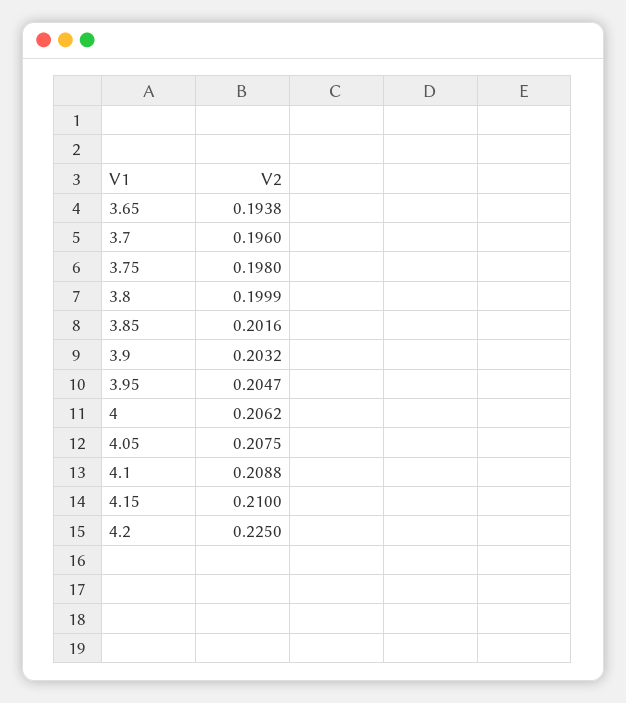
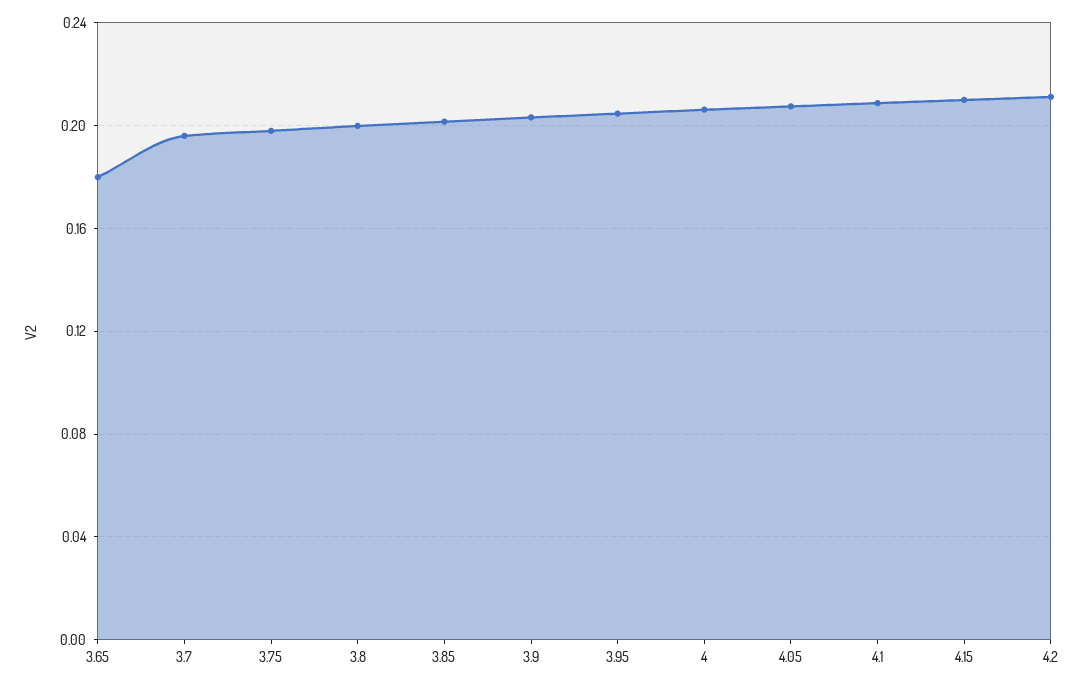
3.65: 0.1938 -> 0.18
4.2: 0.225 -> 0.21

